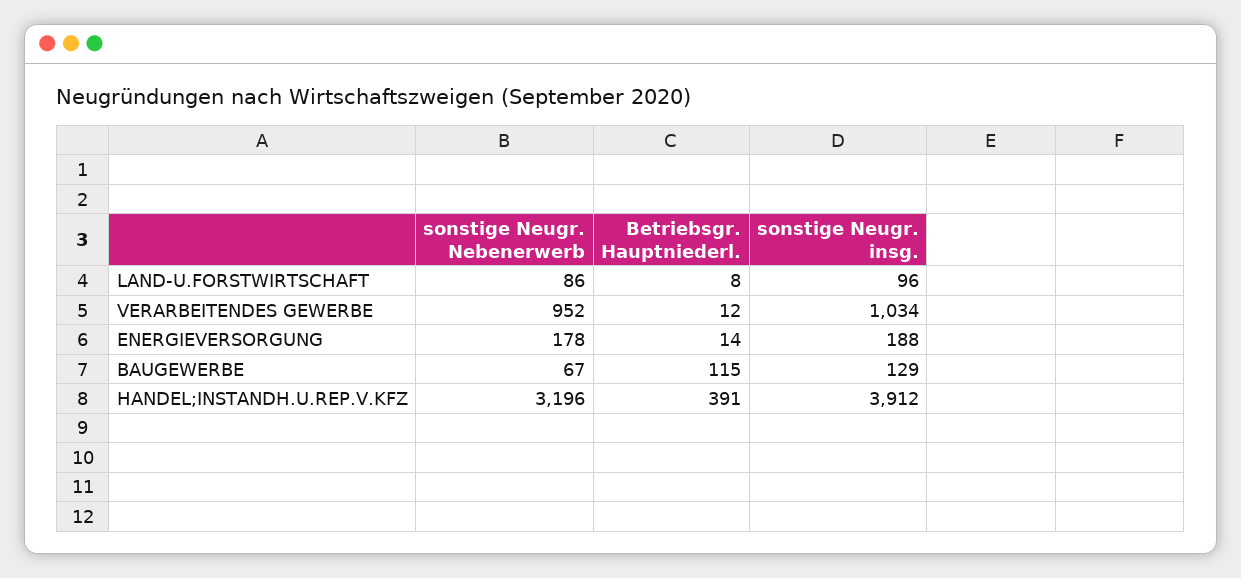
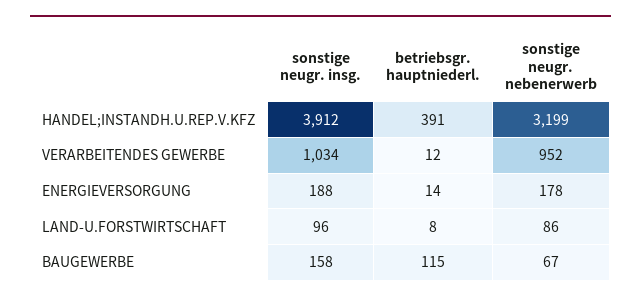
sonstige Neugr. insg., BAUGEWERBE: 129 -> 158
sonstige Neugr. Nebenerwerb, HANDEL;INSTANDH.U.REP.V.KFZ: 3196 -> 3199

